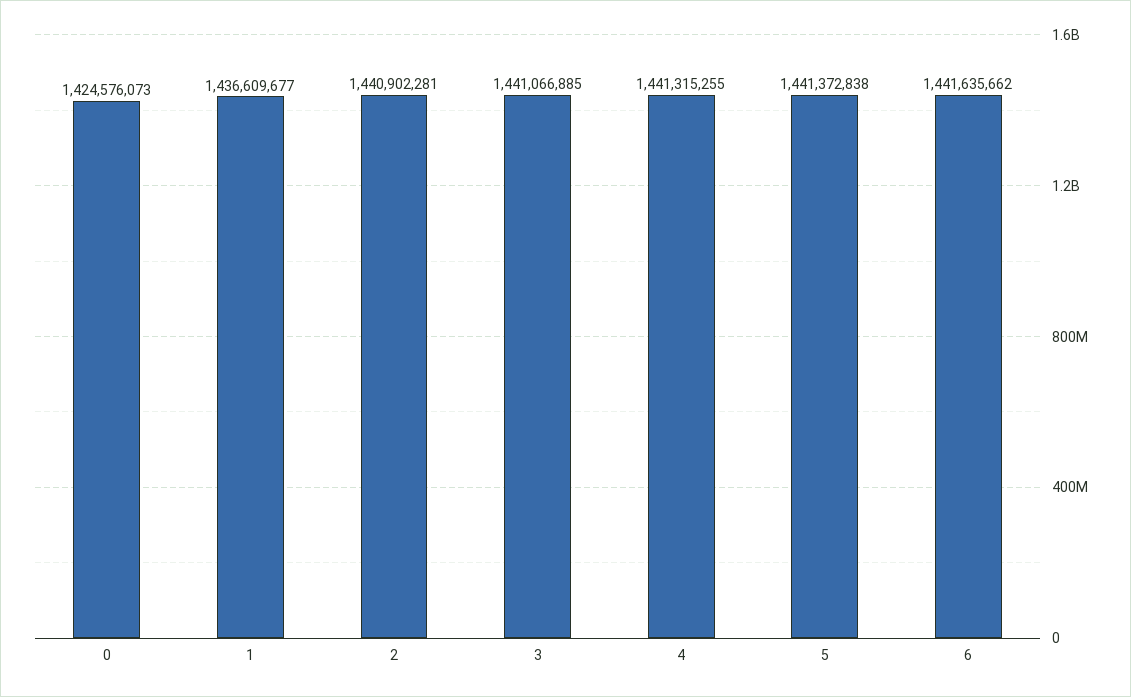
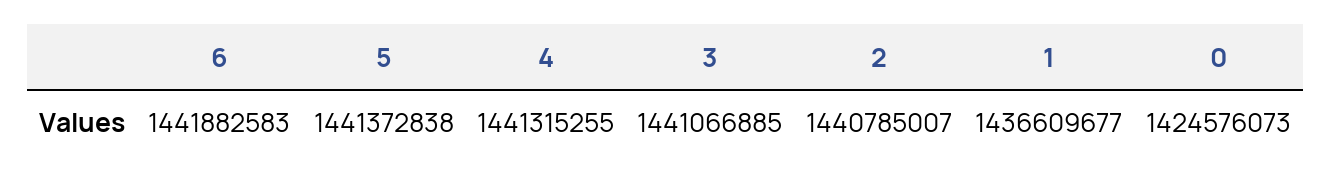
2: 1440902281 -> 1440785007
6: 1441635662 -> 1441882583

